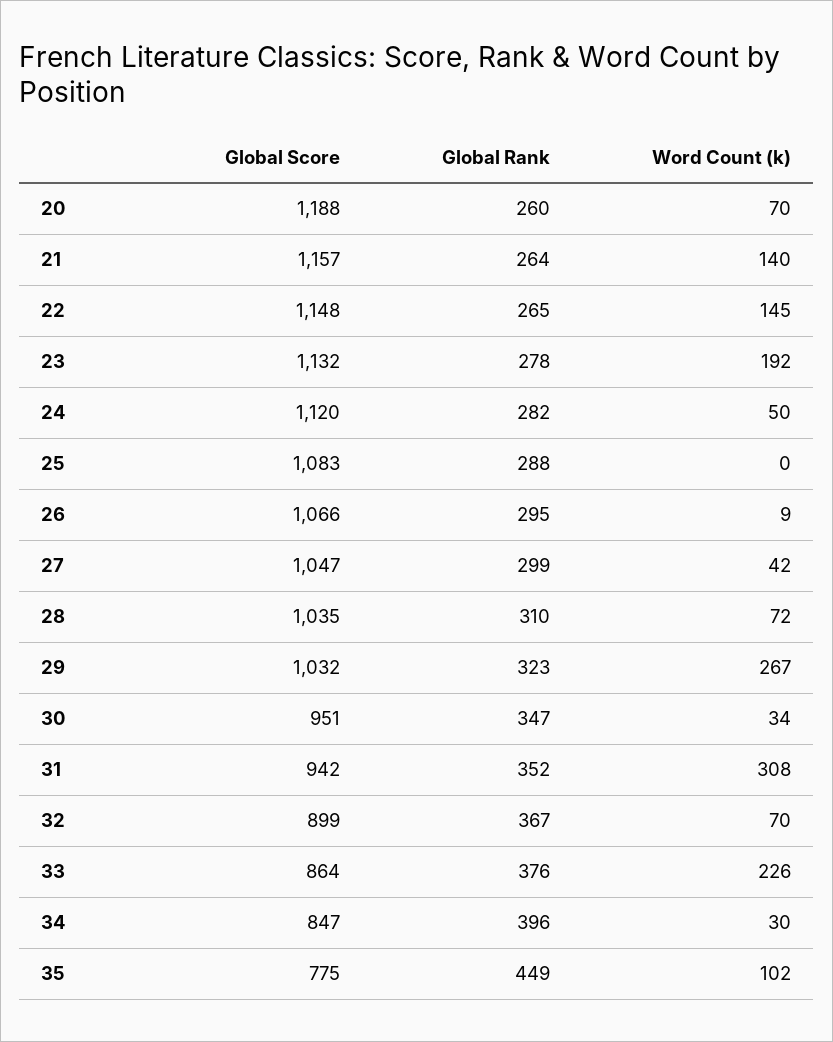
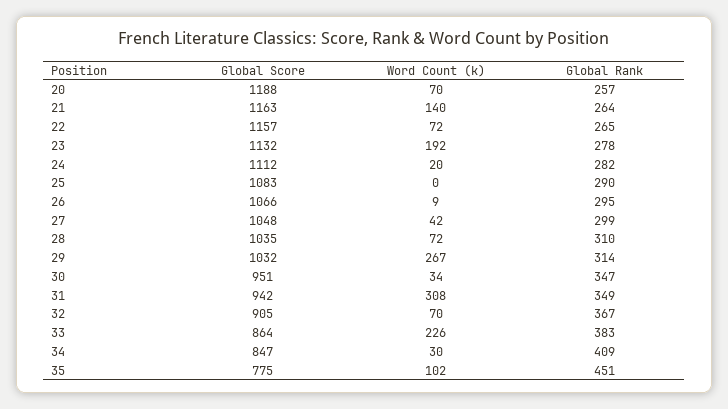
Global Rank, 20: 260 -> 257
Global Score, 21: 1157 -> 1163
Global Score, 22: 1148 -> 1157
Word Count (k), 22: 145 -> 72
Global Score, 24: 1120 -> 1112
Word Count (k), 24: 50 -> 20
Global Rank, 25: 288 -> 290
Global Score, 27: 1047 -> 1048
Global Rank, 29: 323 -> 314
Global Rank, 31: 352 -> 349
Global Score, 32: 899 -> 905
Global Rank, 33: 376 -> 383
Global Rank, 34: 396 -> 409
Global Rank, 35: 449 -> 451

